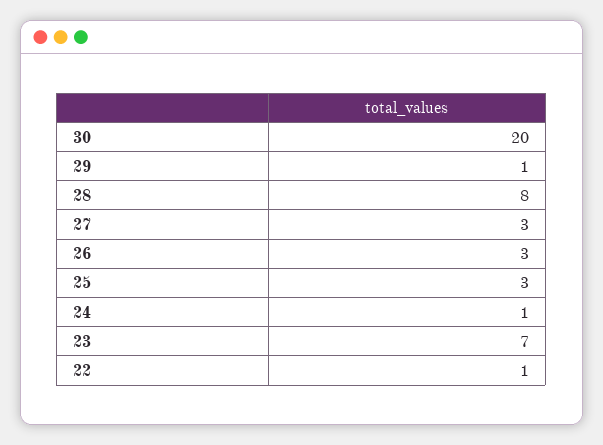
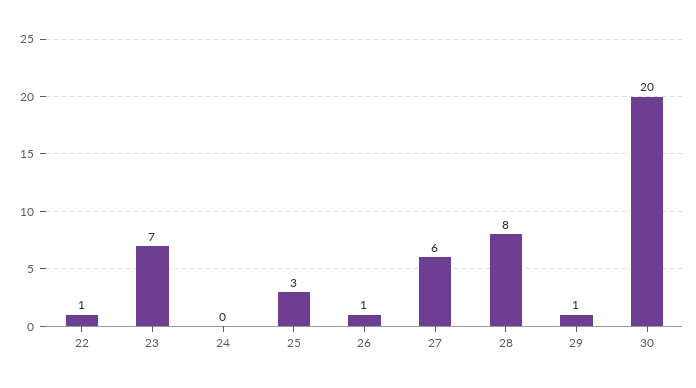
27: 3 -> 6
26: 3 -> 1
24: 1 -> 0

